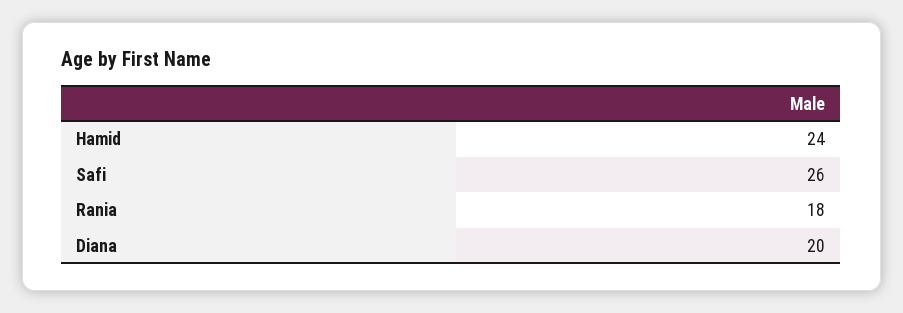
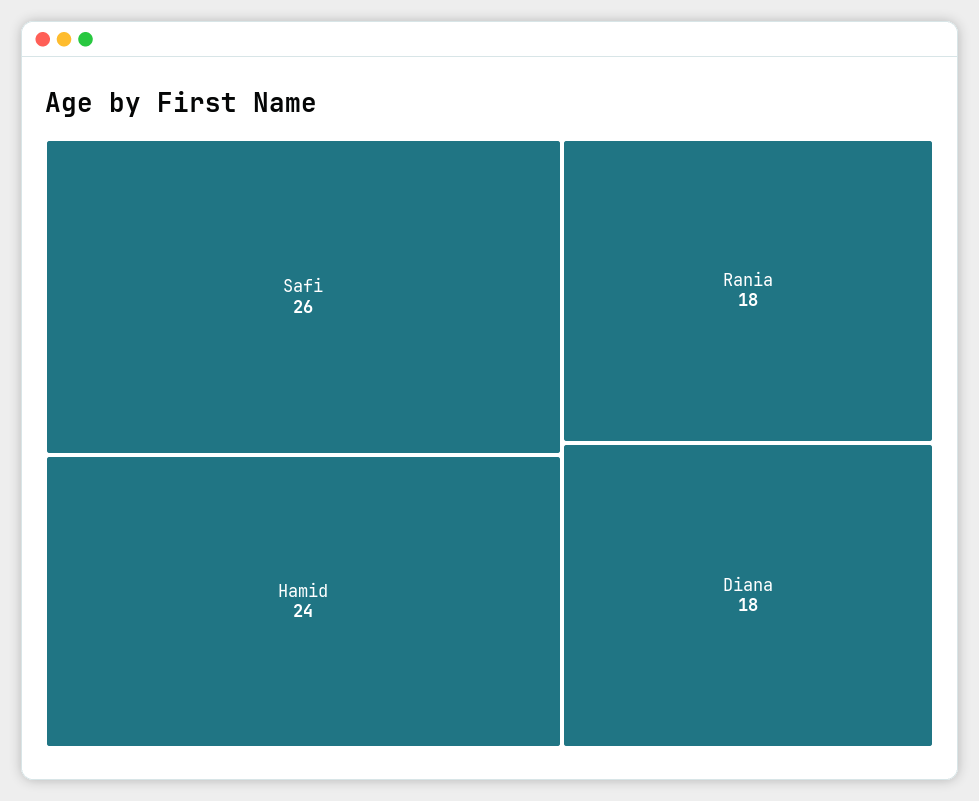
Diana: 20 -> 18

